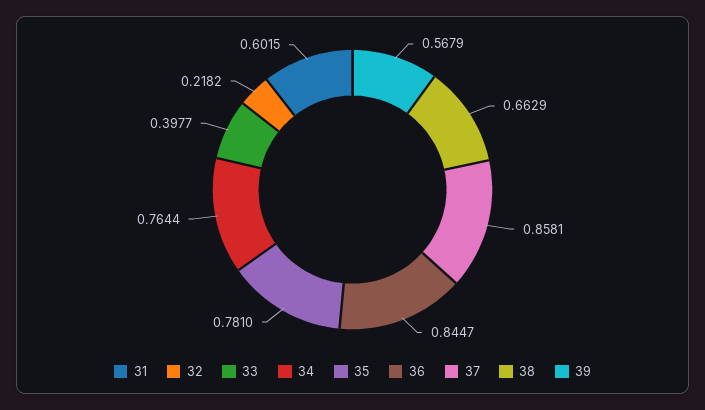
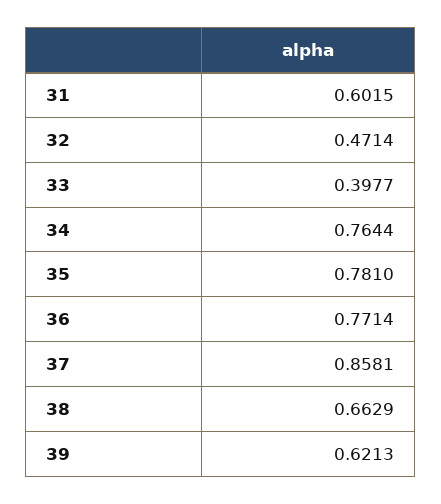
32: 0.2182 -> 0.4714
36: 0.8447 -> 0.7714
39: 0.5679 -> 0.6213

